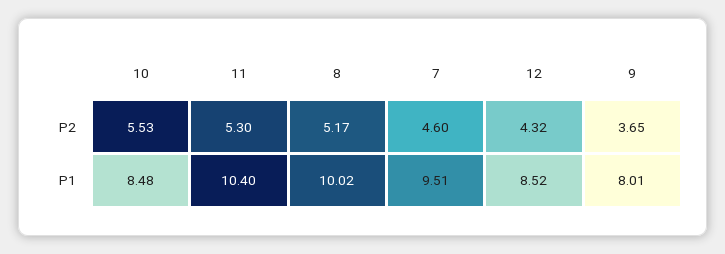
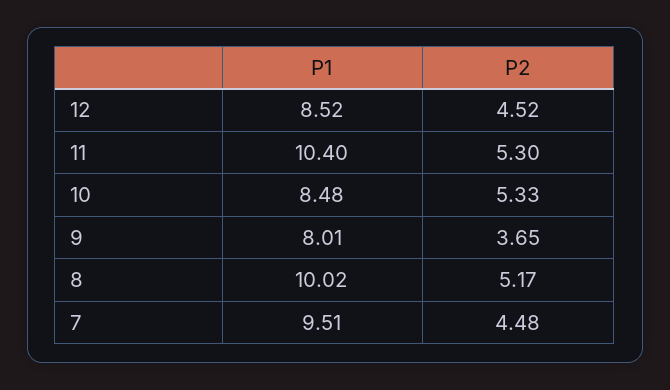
10, P2: 5.53 -> 5.33
7, P2: 4.6 -> 4.48
12, P2: 4.32 -> 4.52

